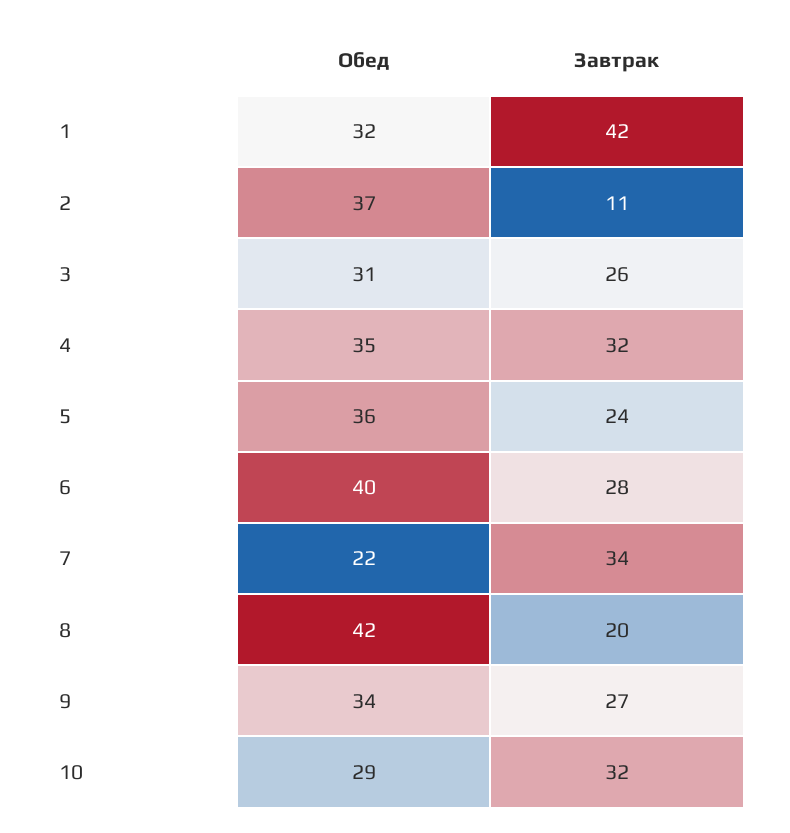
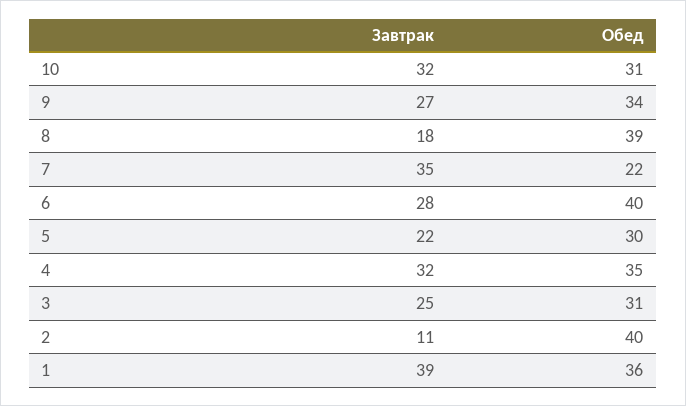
Обед, 1: 32 -> 36
Завтрак, 1: 42 -> 39
Обед, 2: 37 -> 40
Завтрак, 3: 26 -> 25
Обед, 5: 36 -> 30
Завтрак, 5: 24 -> 22
Завтрак, 7: 34 -> 35
Обед, 8: 42 -> 39
Завтрак, 8: 20 -> 18
Обед, 10: 29 -> 31

